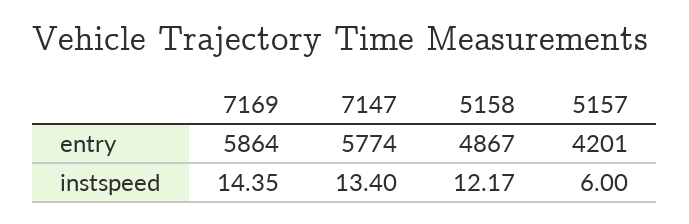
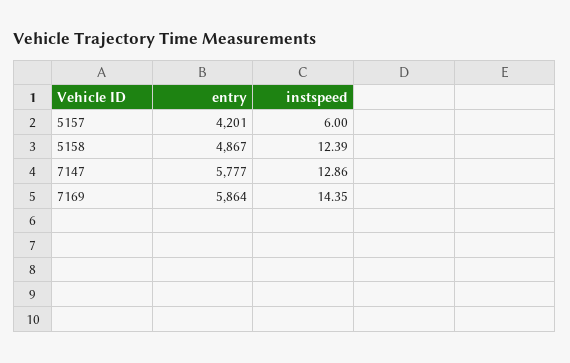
7147, entry: 5774 -> 5777
7147, instspeed: 13.4 -> 12.86
5158, instspeed: 12.17 -> 12.39

